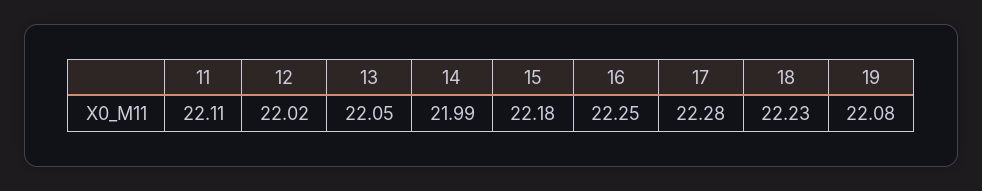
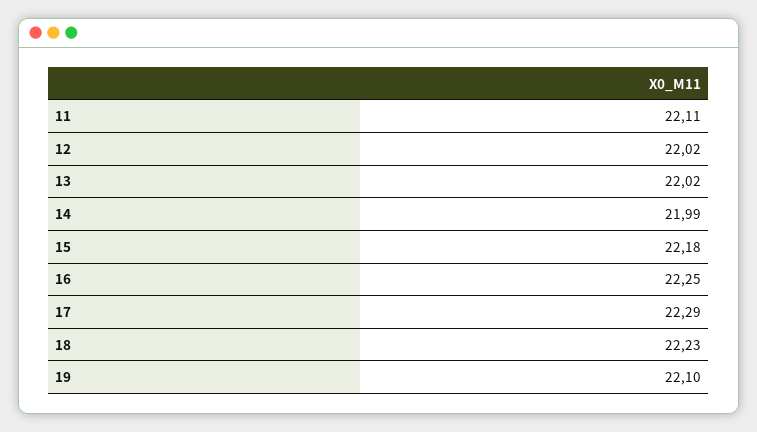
13: 22.05 -> 22.02
17: 22.28 -> 22.29
19: 22.08 -> 22.1

